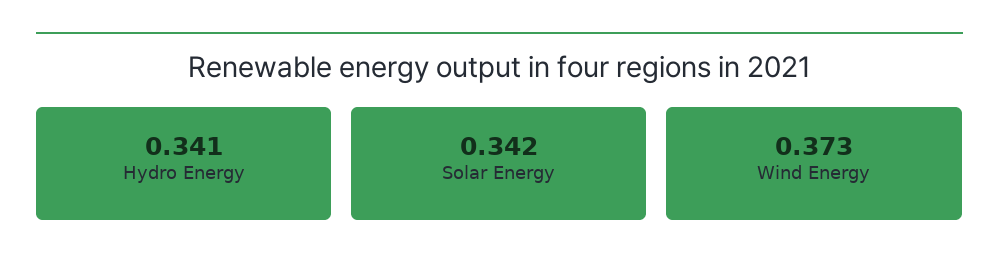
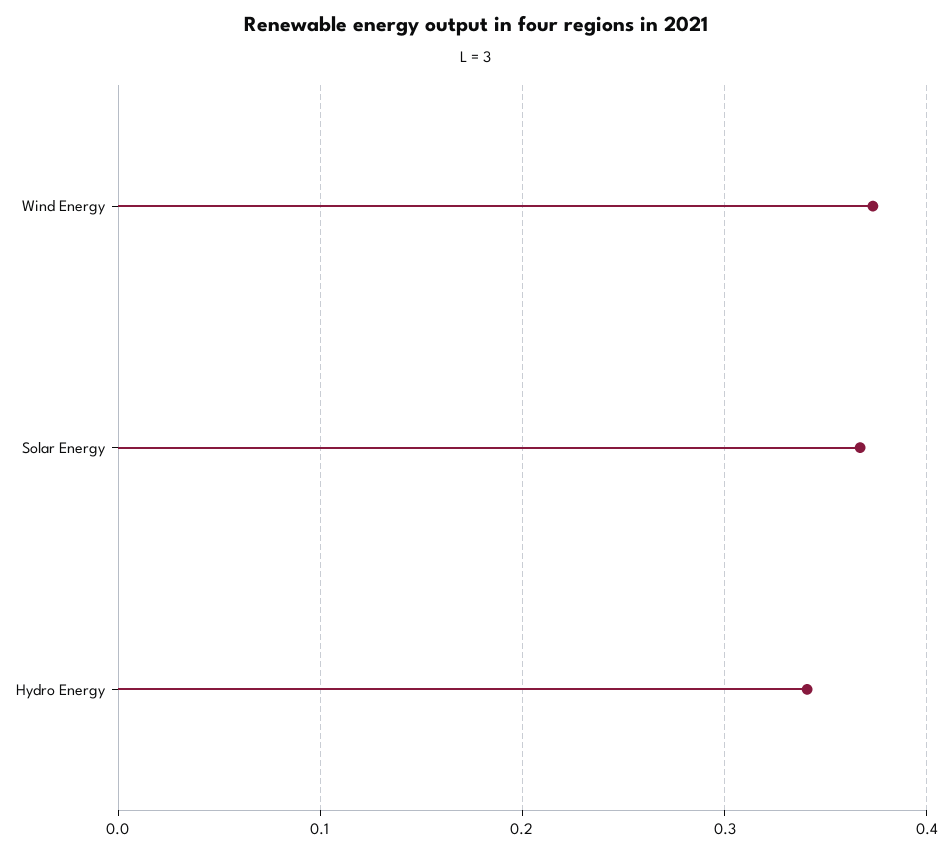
Solar Energy: 0.342 -> 0.37

